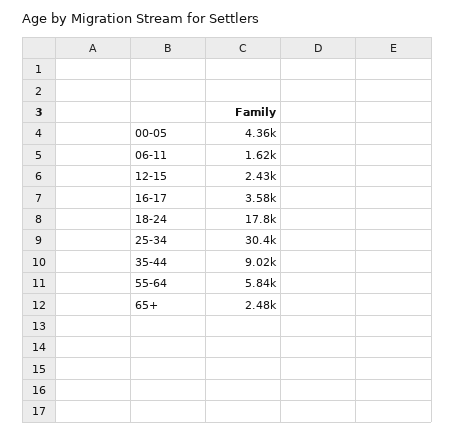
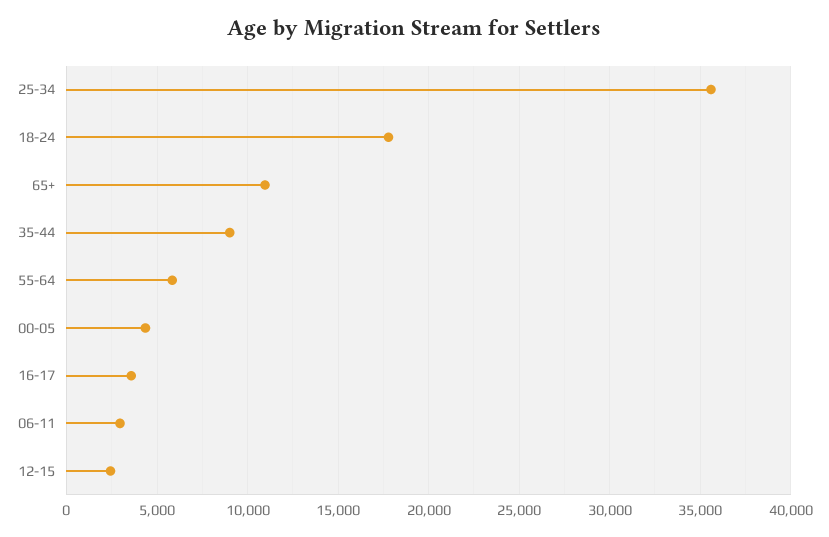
06-11: 1620 -> 3000
25-34: 30400 -> 35500
65+: 2480 -> 11000

